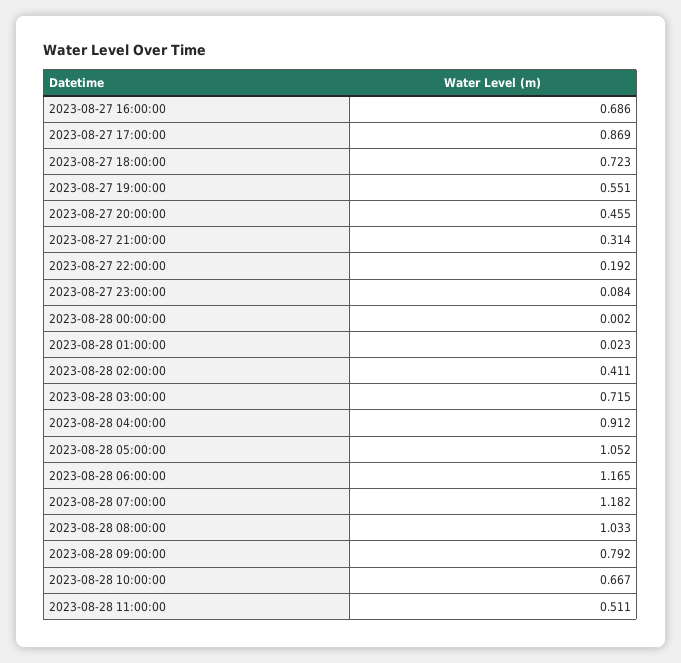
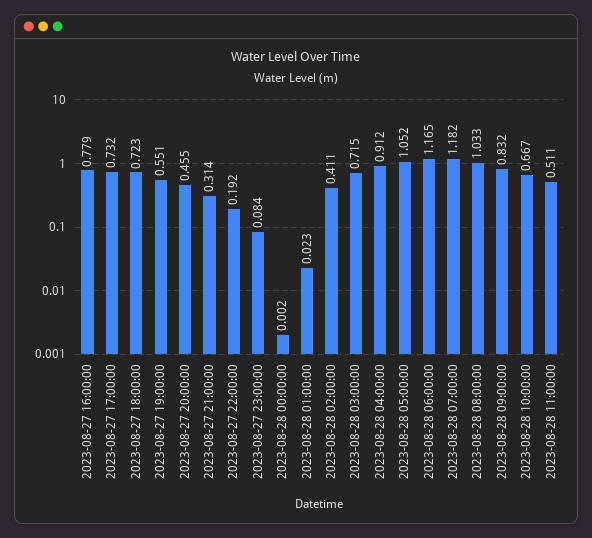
2023-08-27 16:00:00: 0.686 -> 0.779
2023-08-27 17:00:00: 0.869 -> 0.732
2023-08-28 09:00:00: 0.792 -> 0.832

